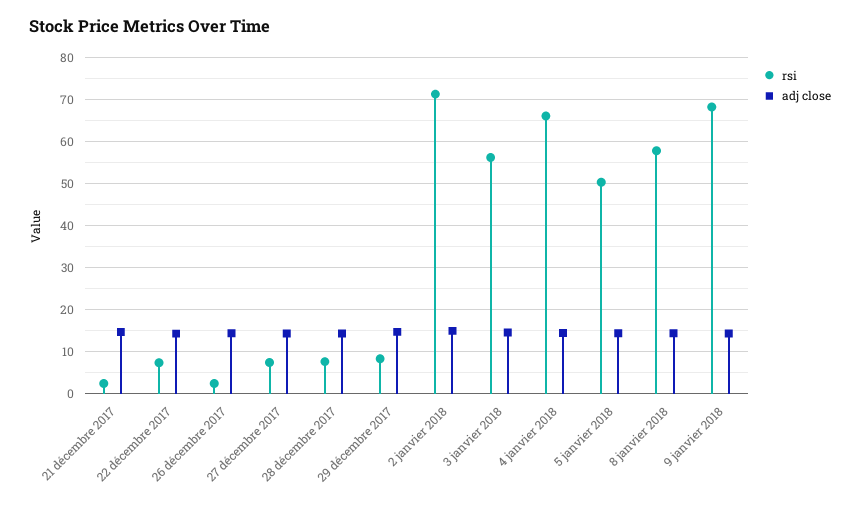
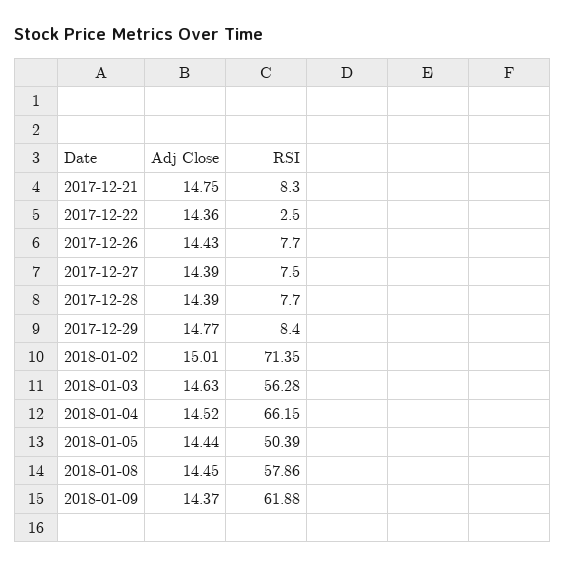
rsi, 21 décembre 2017: 2 -> 8.3
rsi, 22 décembre 2017: 8 -> 2.5
rsi, 26 décembre 2017: 2 -> 7.7
rsi, 9 janvier 2018: 68 -> 61.88

